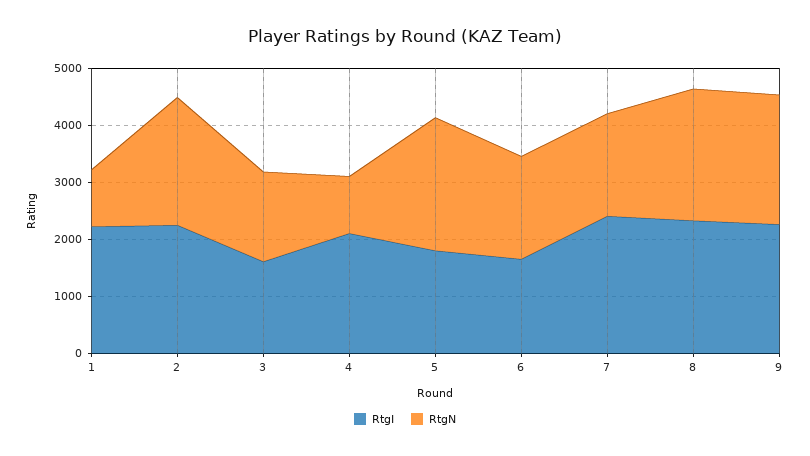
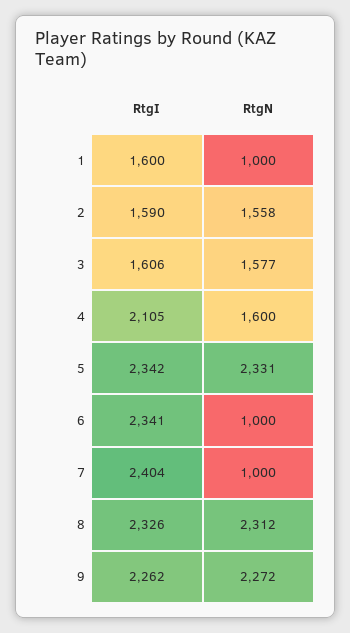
RtgI, 1: 2200 -> 1600
RtgI, 2: 2200 -> 1590
RtgN, 2: 2200 -> 1558
RtgN, 4: 1000 -> 1600
RtgI, 5: 1800 -> 2342
RtgI, 6: 1600 -> 2341
RtgN, 6: 1800 -> 1000
RtgN, 7: 1800 -> 1000

